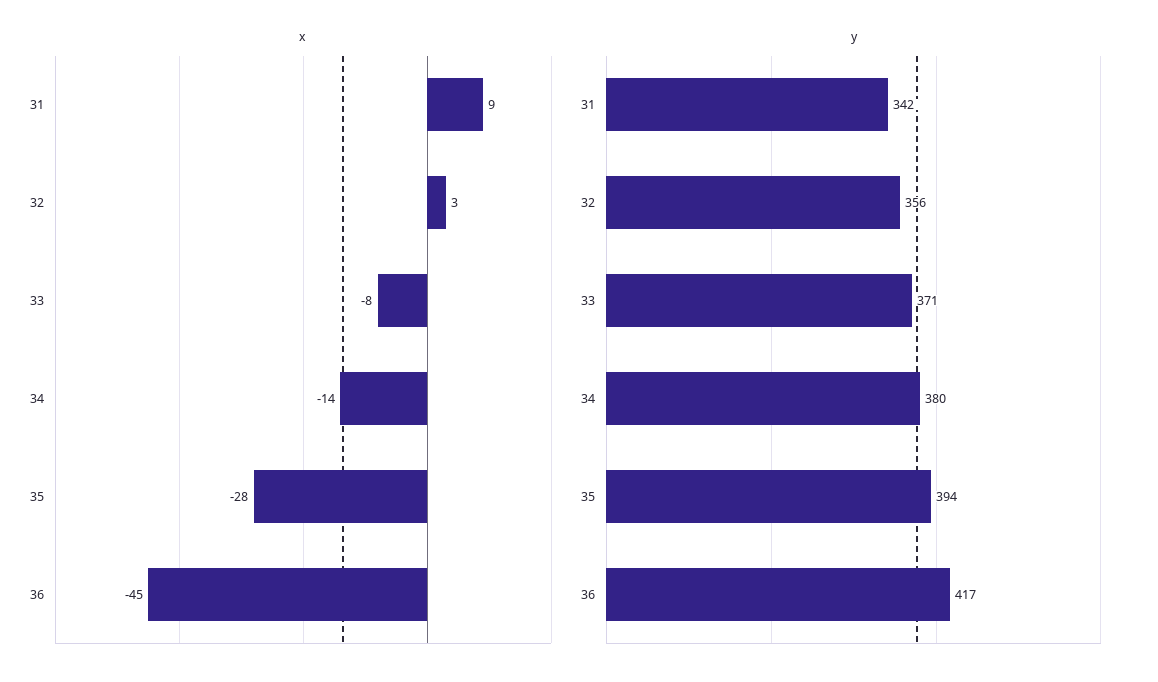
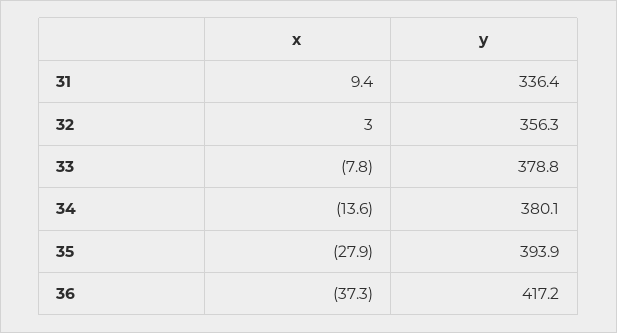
x, 36: -45 -> -37.3
y, 31: 342 -> 336.4
y, 33: 371 -> 378.8

